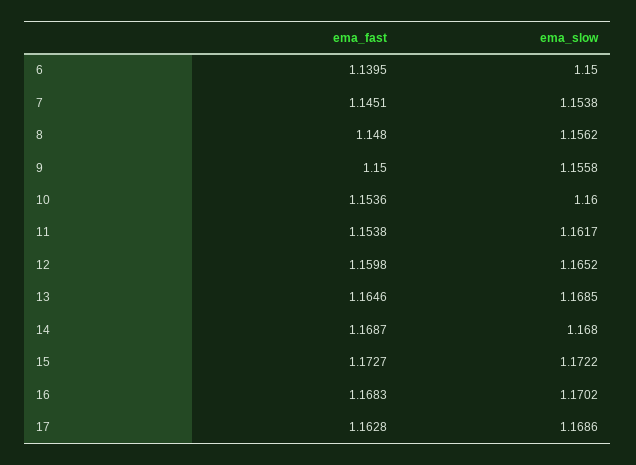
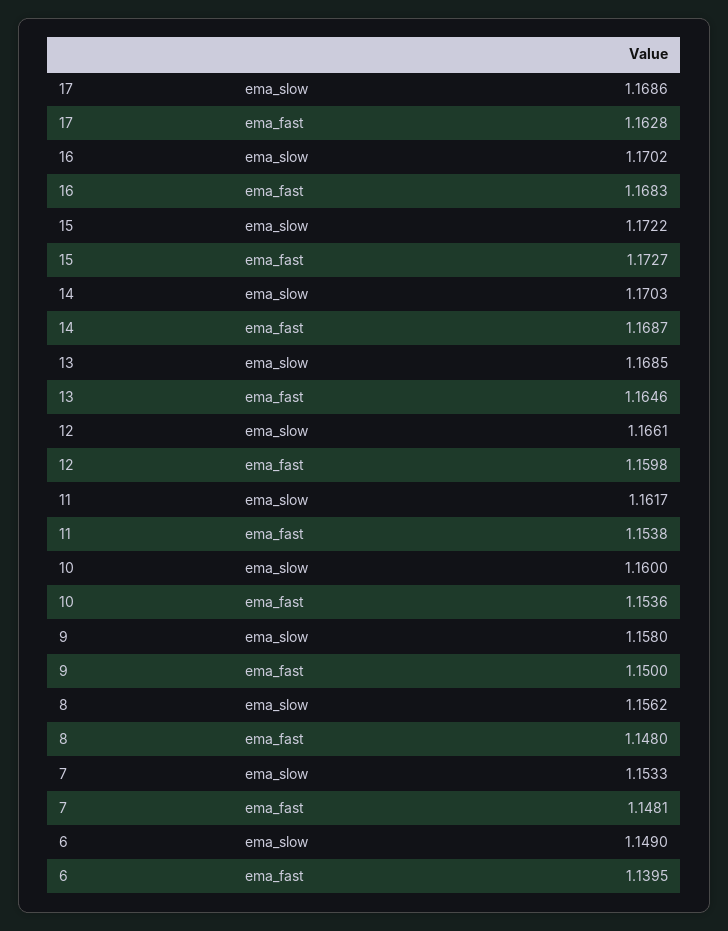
ema_slow, 6: 1.15 -> 1.149
ema_fast, 7: 1.1451 -> 1.1481
ema_slow, 7: 1.1538 -> 1.1533
ema_slow, 9: 1.1558 -> 1.158
ema_slow, 12: 1.1652 -> 1.1661
ema_slow, 14: 1.168 -> 1.1703

